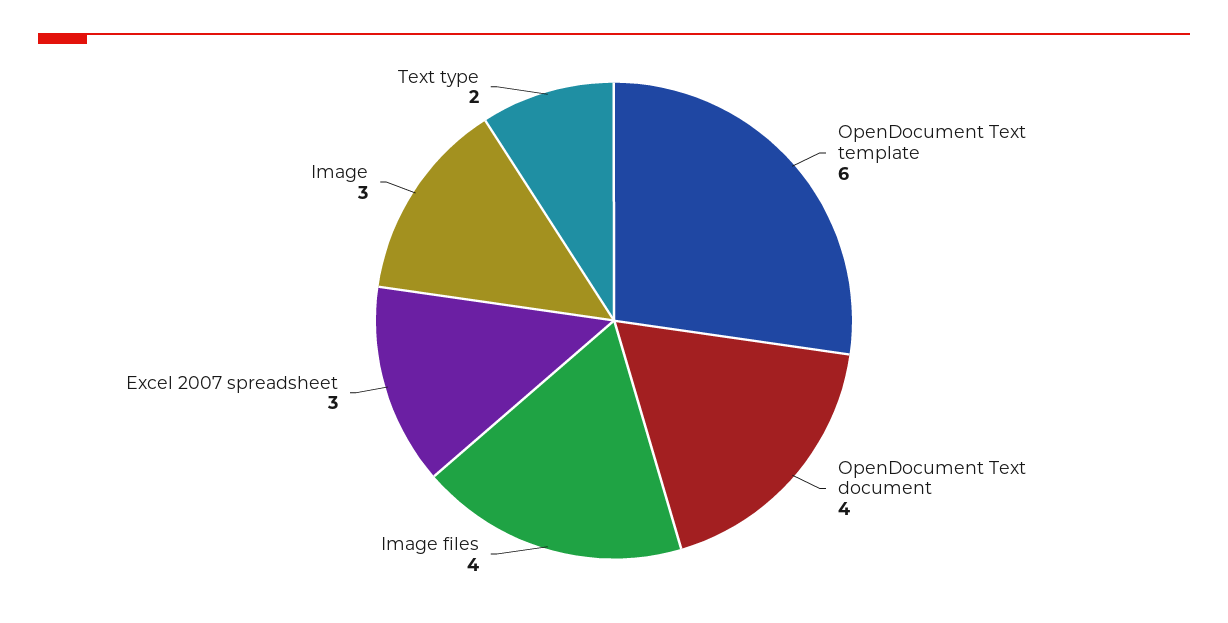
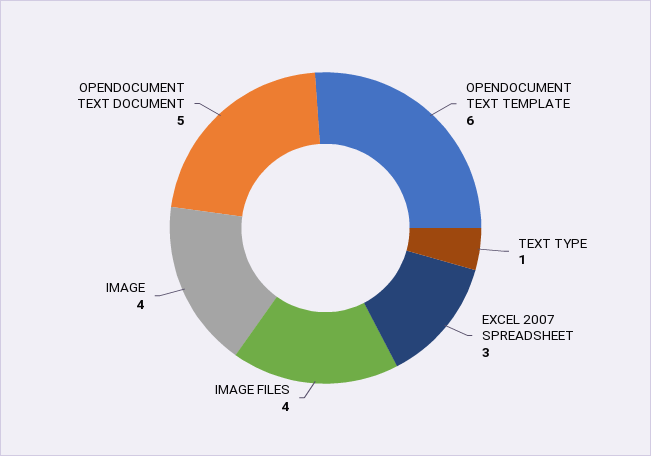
OpenDocument Text document: 4 -> 5
Image: 3 -> 4
Text type: 2 -> 1

